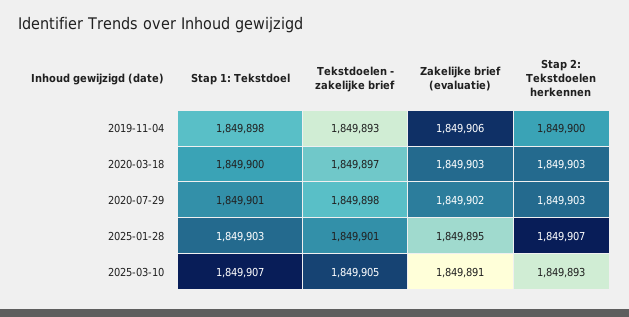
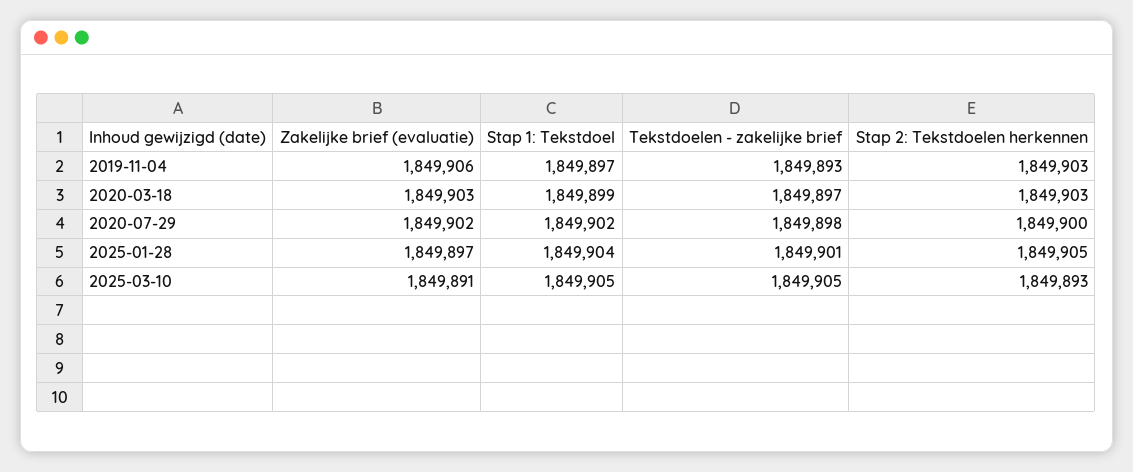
Stap 1: Tekstdoel, 2019-11-04: 1849898 -> 1849897
Stap 2: Tekstdoelen herkennen, 2019-11-04: 1849900 -> 1849903
Stap 1: Tekstdoel, 2020-03-18: 1849900 -> 1849899
Stap 1: Tekstdoel, 2020-07-29: 1849901 -> 1849902
Stap 2: Tekstdoelen herkennen, 2020-07-29: 1849903 -> 1849900
Stap 1: Tekstdoel, 2025-01-28: 1849903 -> 1849904
Zakelijke brief (evaluatie), 2025-01-28: 1849895 -> 1849897
Stap 2: Tekstdoelen herkennen, 2025-01-28: 1849907 -> 1849905
Stap 1: Tekstdoel, 2025-03-10: 1849907 -> 1849905

